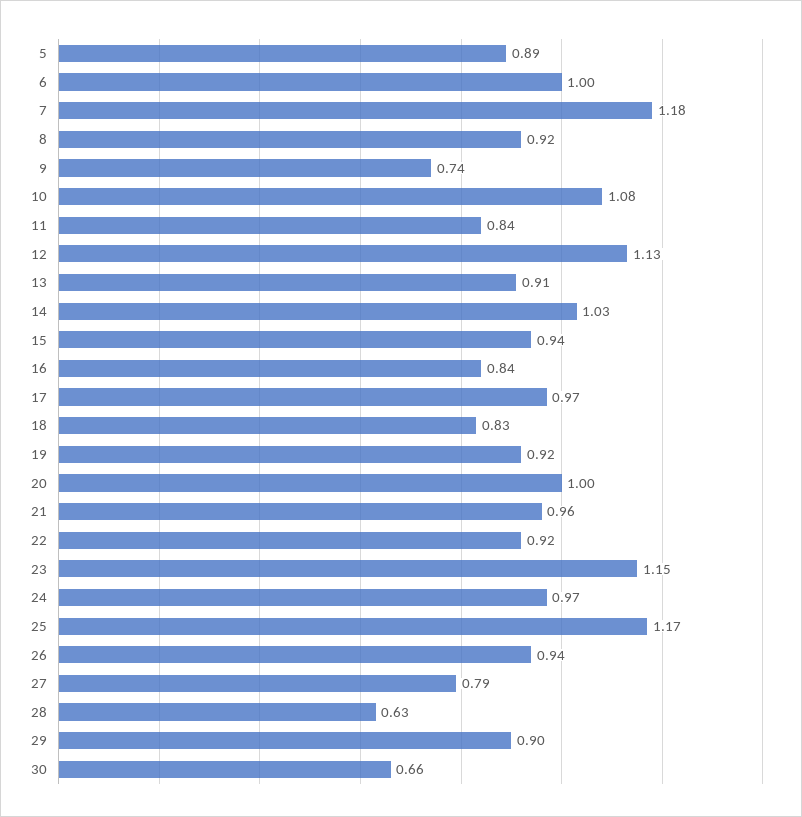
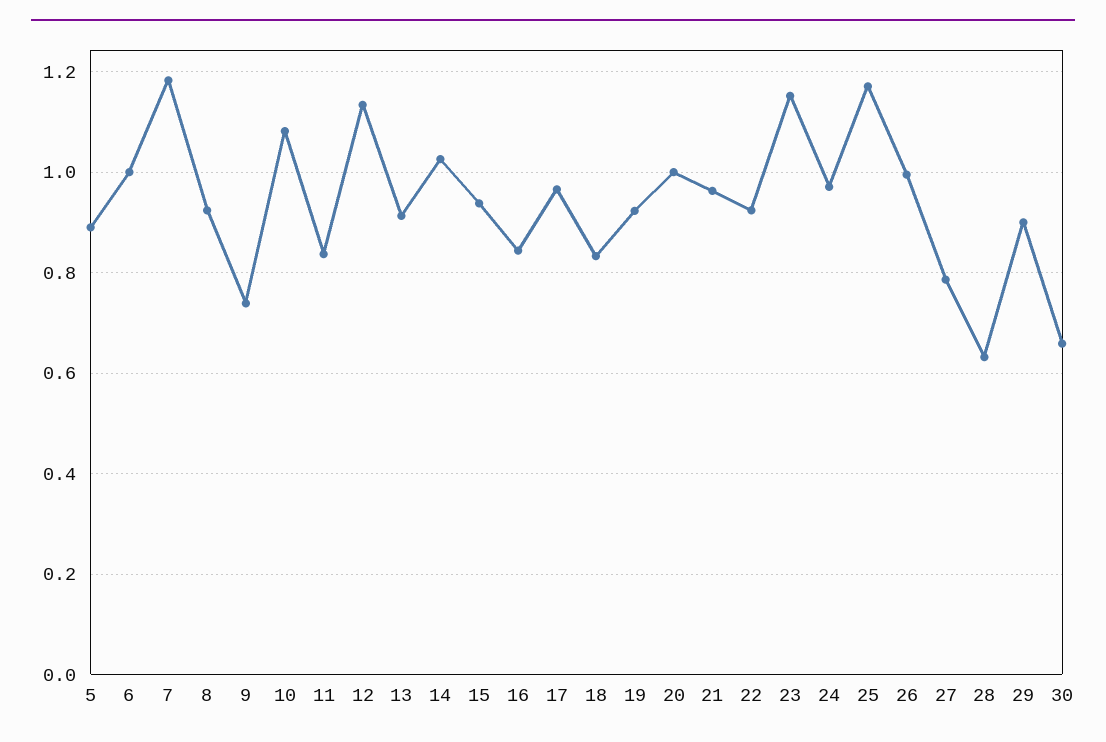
26: 0.94 -> 1

